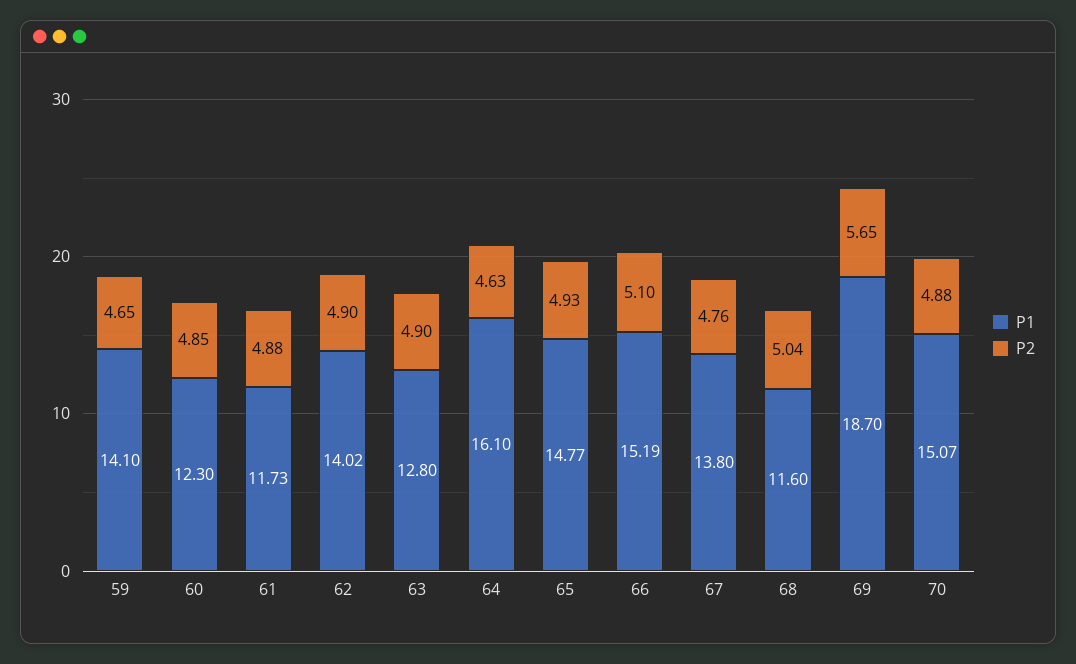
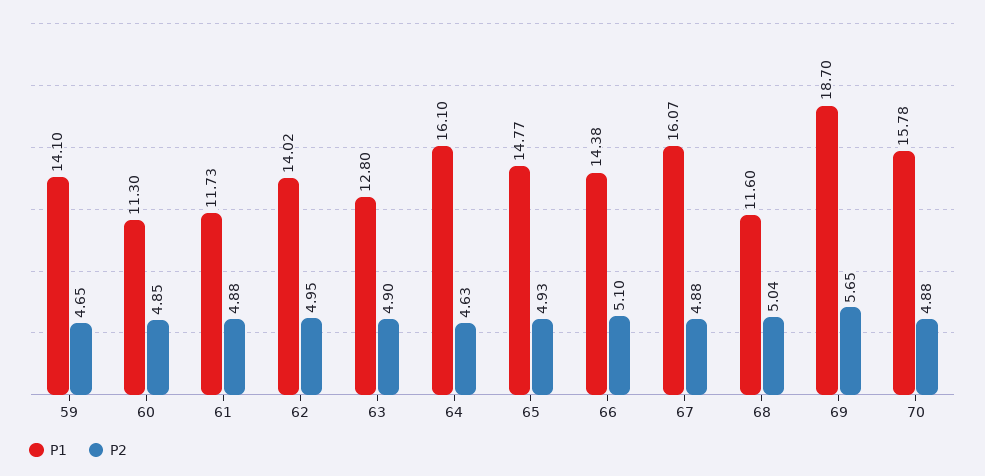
P1, 60: 12.3 -> 11.3
P2, 62: 4.9 -> 4.95
P1, 66: 15.19 -> 14.38
P1, 67: 13.8 -> 16.07
P2, 67: 4.76 -> 4.88
P1, 70: 15.07 -> 15.78

